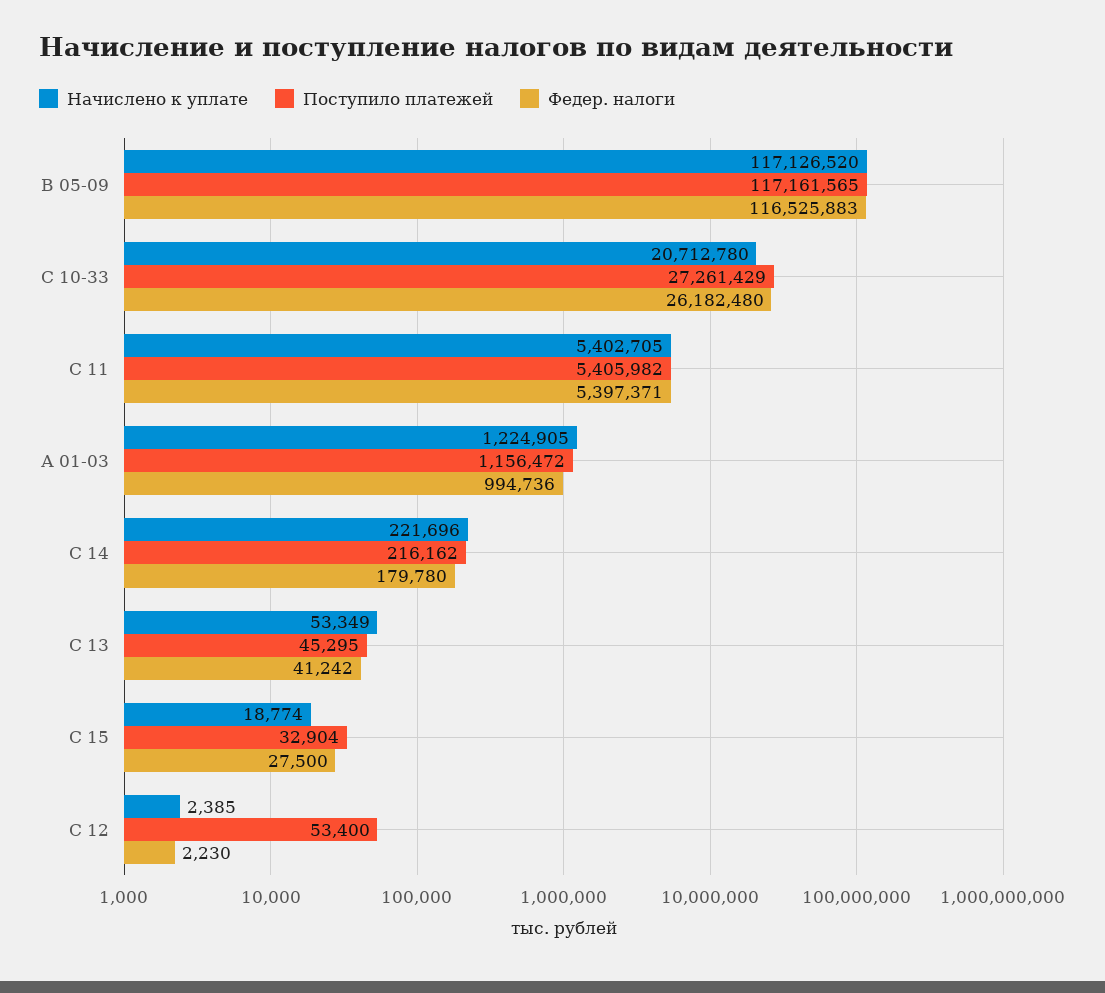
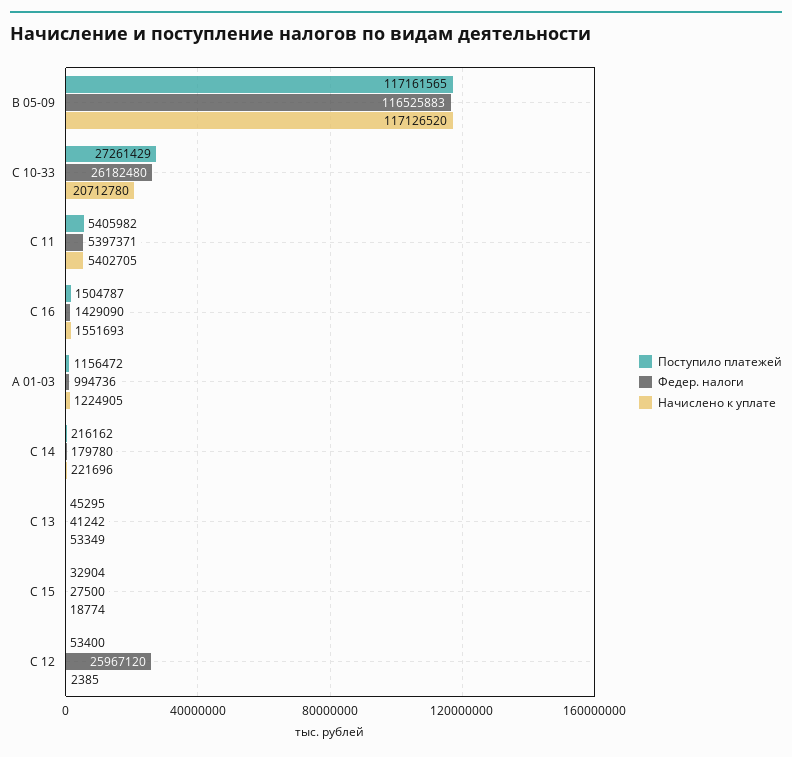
Федер. налоги, С 12: 2230 -> 25967120
Поступило платежей, С 16: none -> 1504787
Федер. налоги, С 16: none -> 1429090
Начислено к уплате, С 16: none -> 1551693

